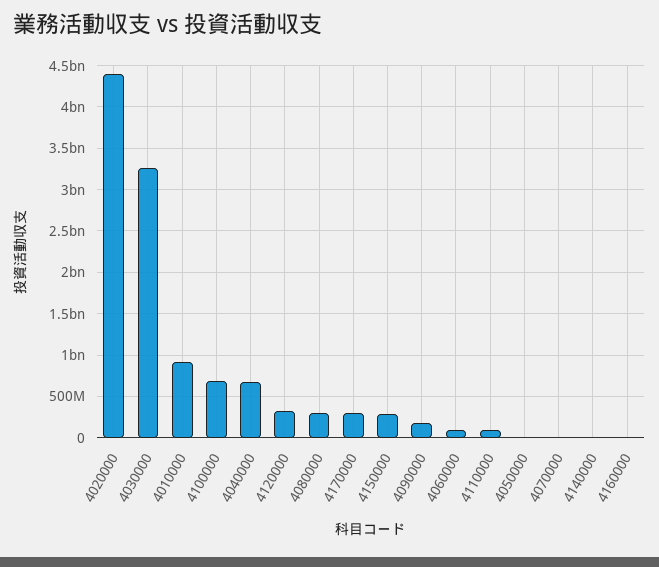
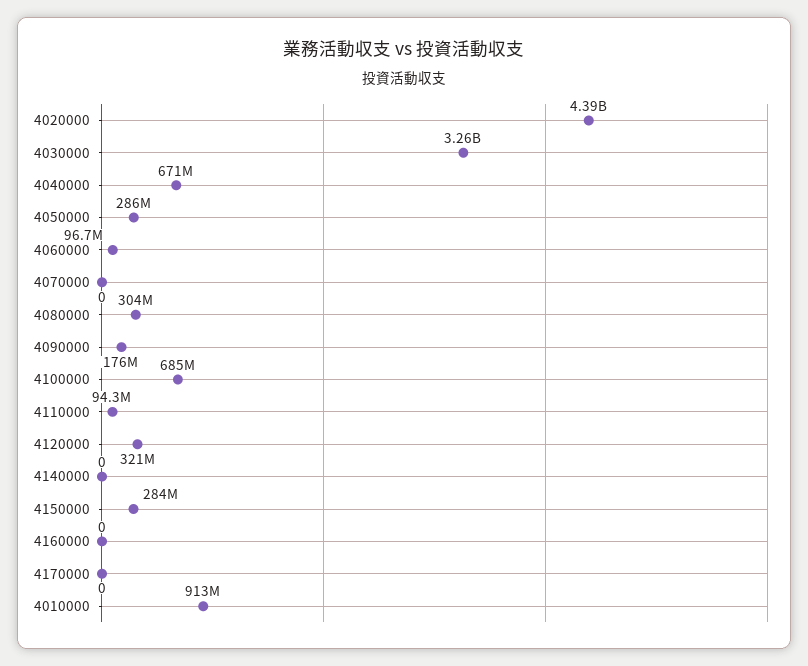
4170000: 300000000 -> 0
4050000: 0 -> 286000000

